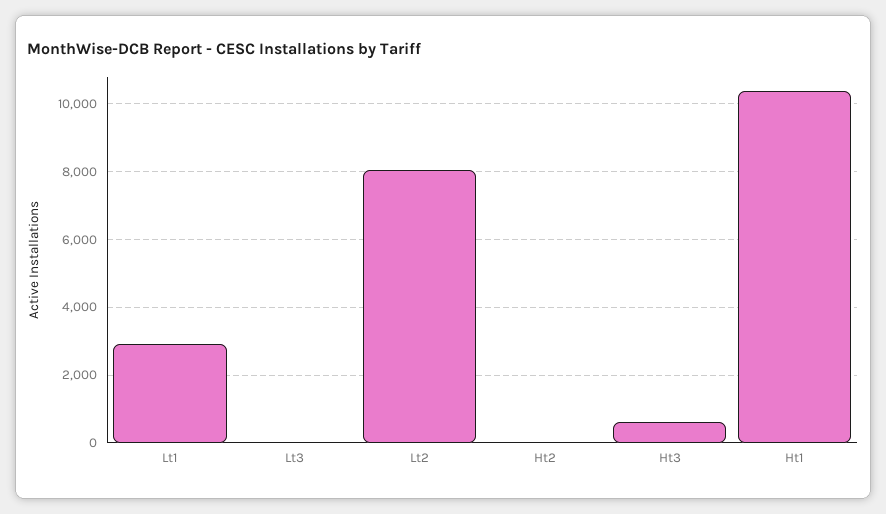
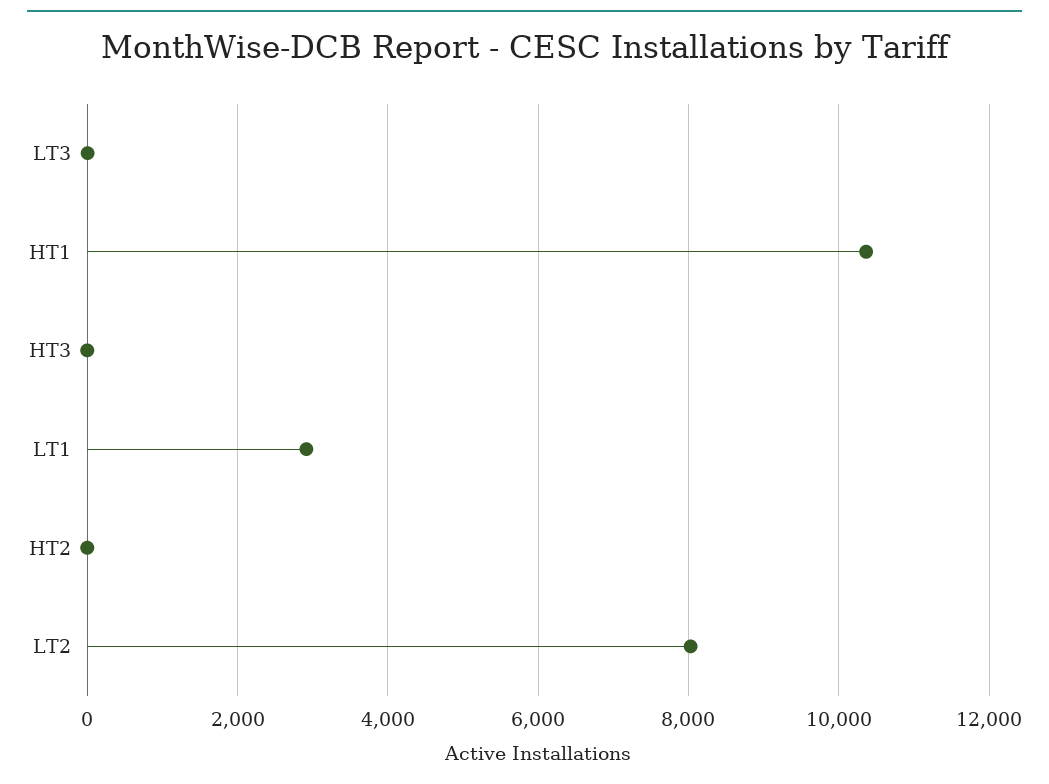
Ht3: 600 -> 0

